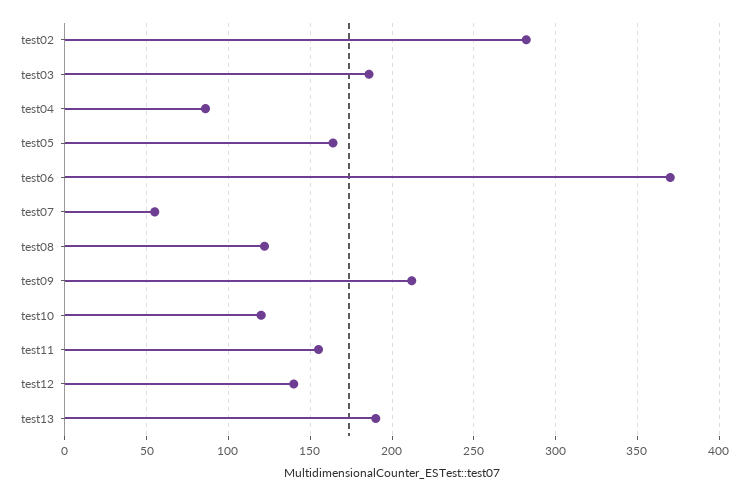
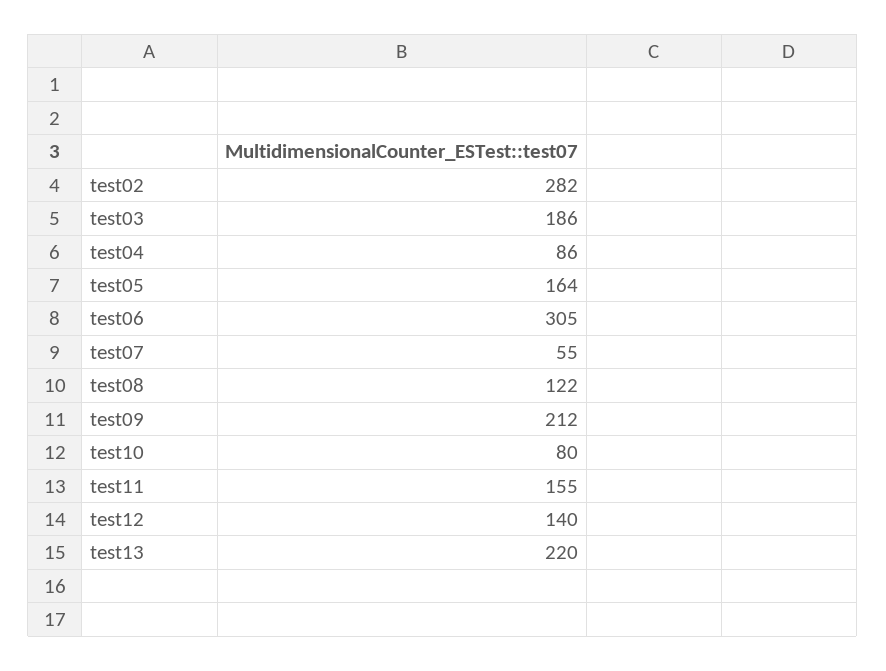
test06: 370 -> 305
test10: 120 -> 80
test13: 190 -> 220

